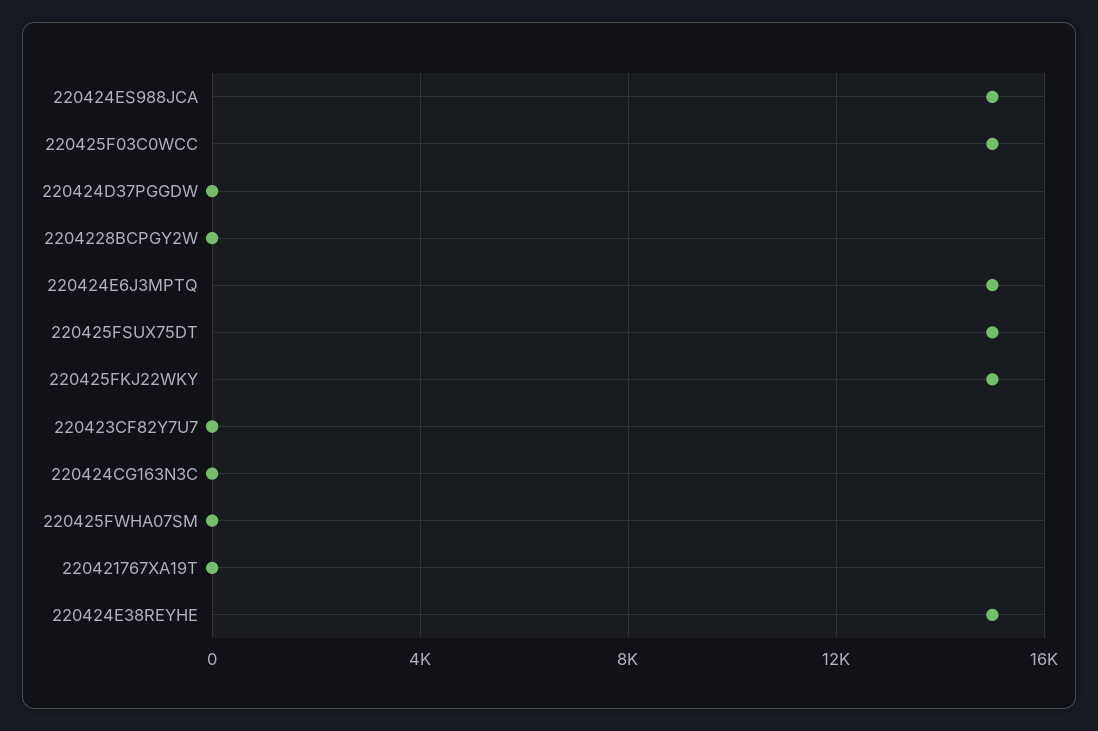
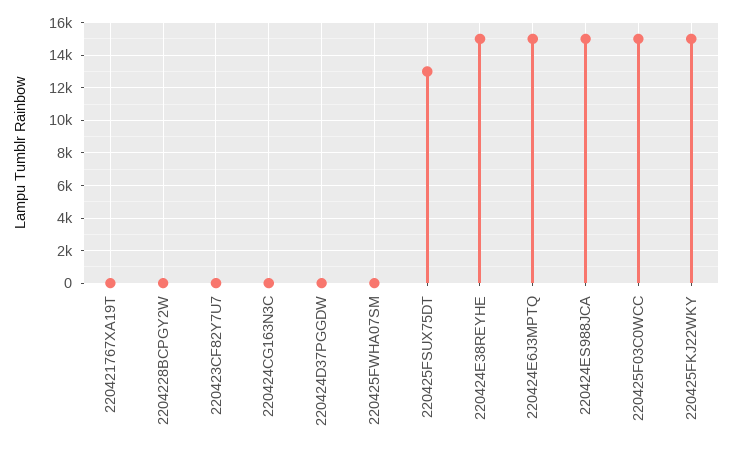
220425FSUX75DT: 15000 -> 13000

